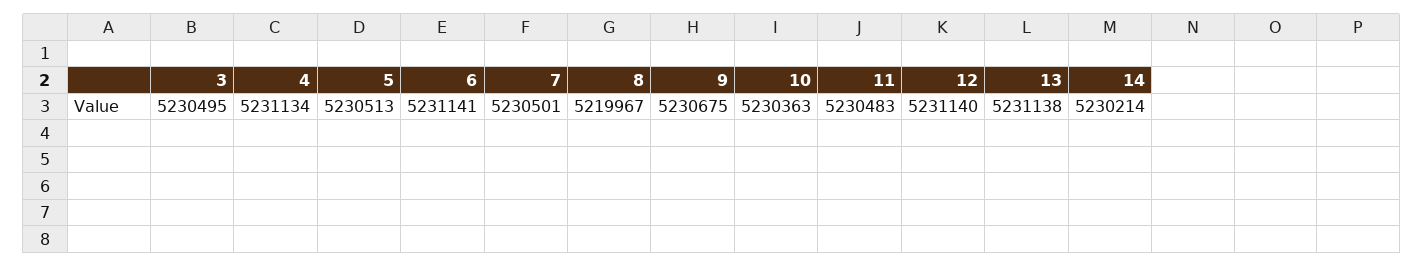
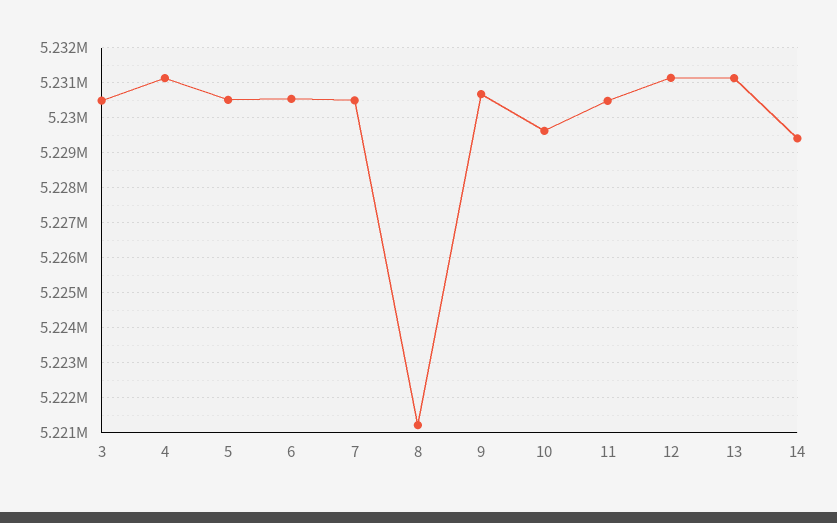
6: 5231141 -> 5230600
8: 5219967 -> 5221200
10: 5230363 -> 5229600
14: 5230214 -> 5229400

